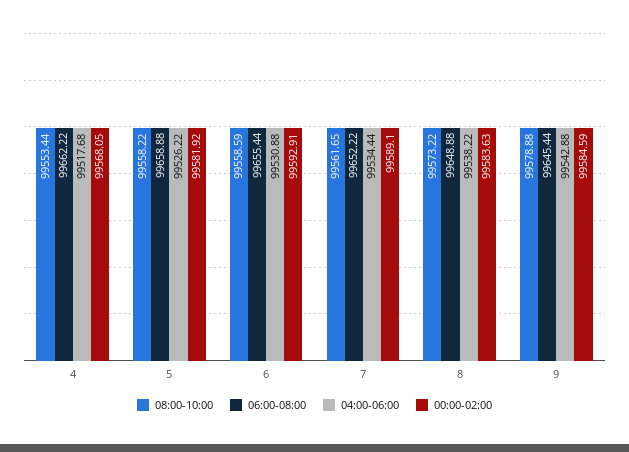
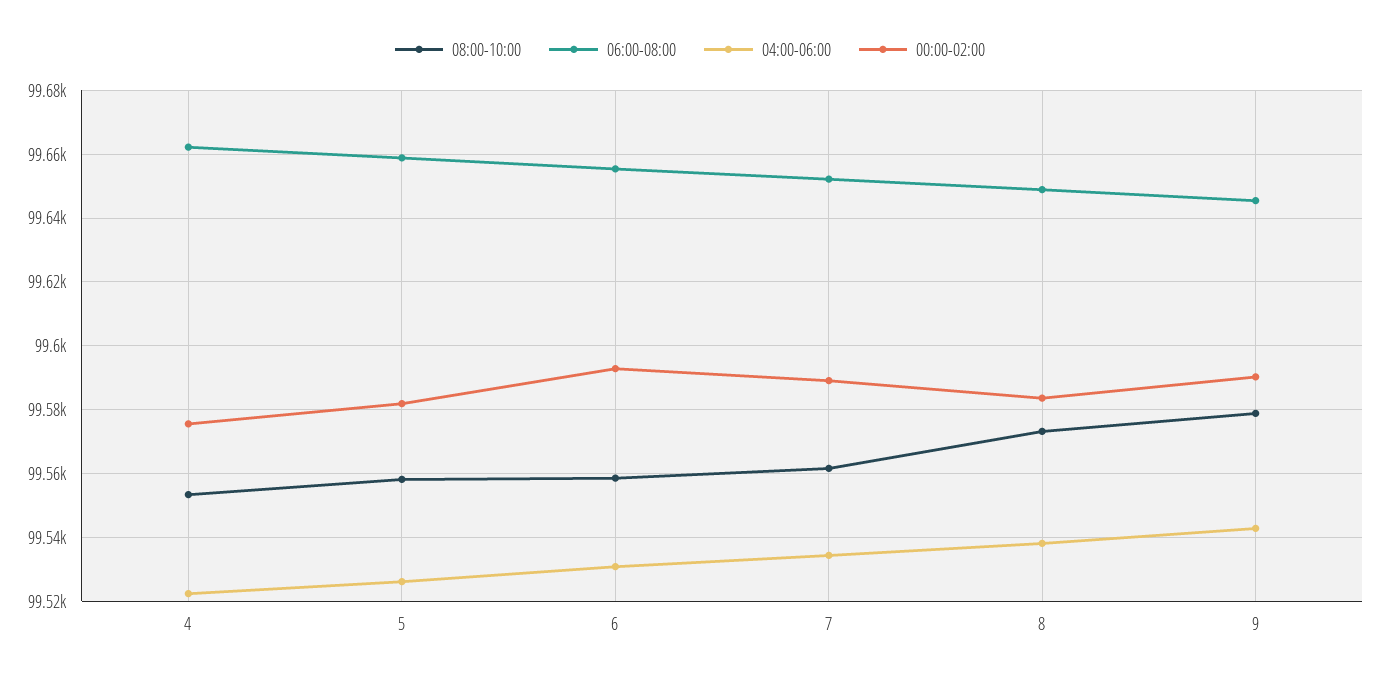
04:00-06:00, 4: 99517.68 -> 99522
00:00-02:00, 4: 99568.05 -> 99576
00:00-02:00, 9: 99584.59 -> 99590

